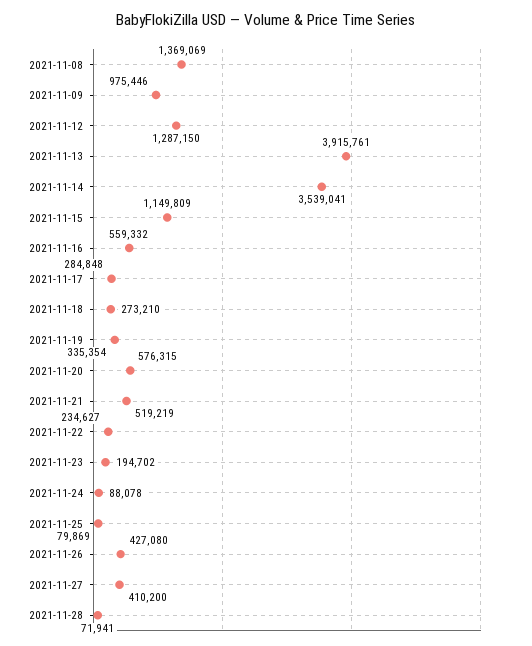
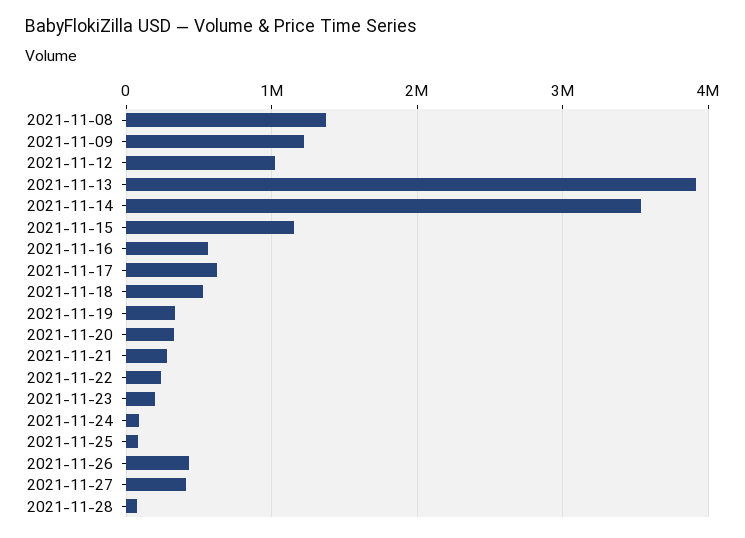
2021-11-09: 975446 -> 1200000
2021-11-12: 1287150 -> 1000000
2021-11-17: 284848 -> 600000
2021-11-18: 273210 -> 500000
2021-11-20: 576315 -> 300000
2021-11-21: 519219 -> 300000

